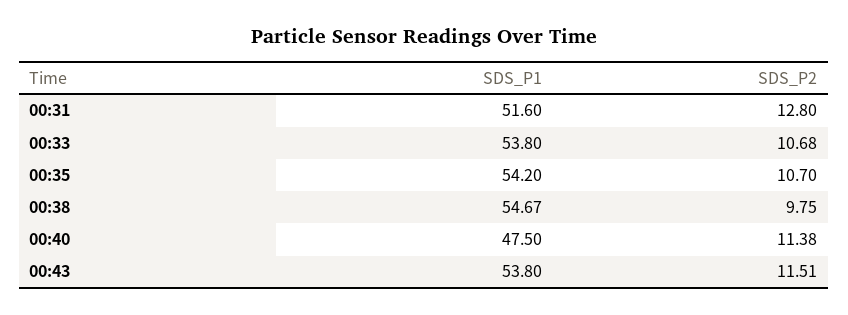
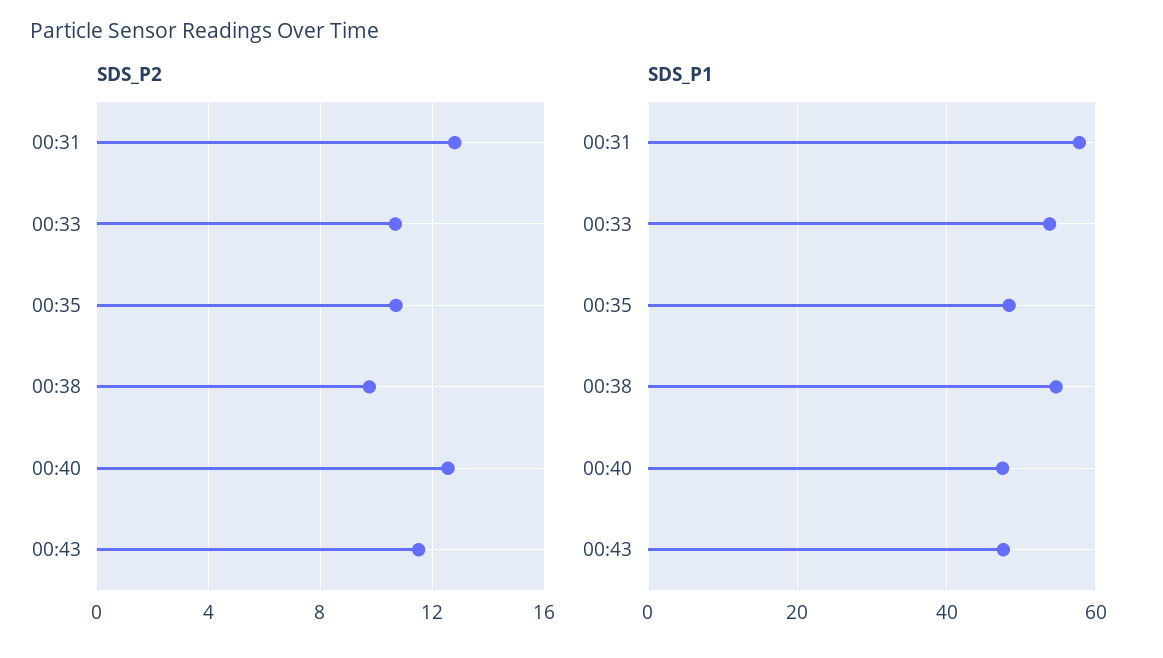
SDS_P1, 00:31: 51.6 -> 58
SDS_P1, 00:35: 54.2 -> 48
SDS_P2, 00:40: 11.38 -> 12.5
SDS_P1, 00:43: 53.8 -> 48

